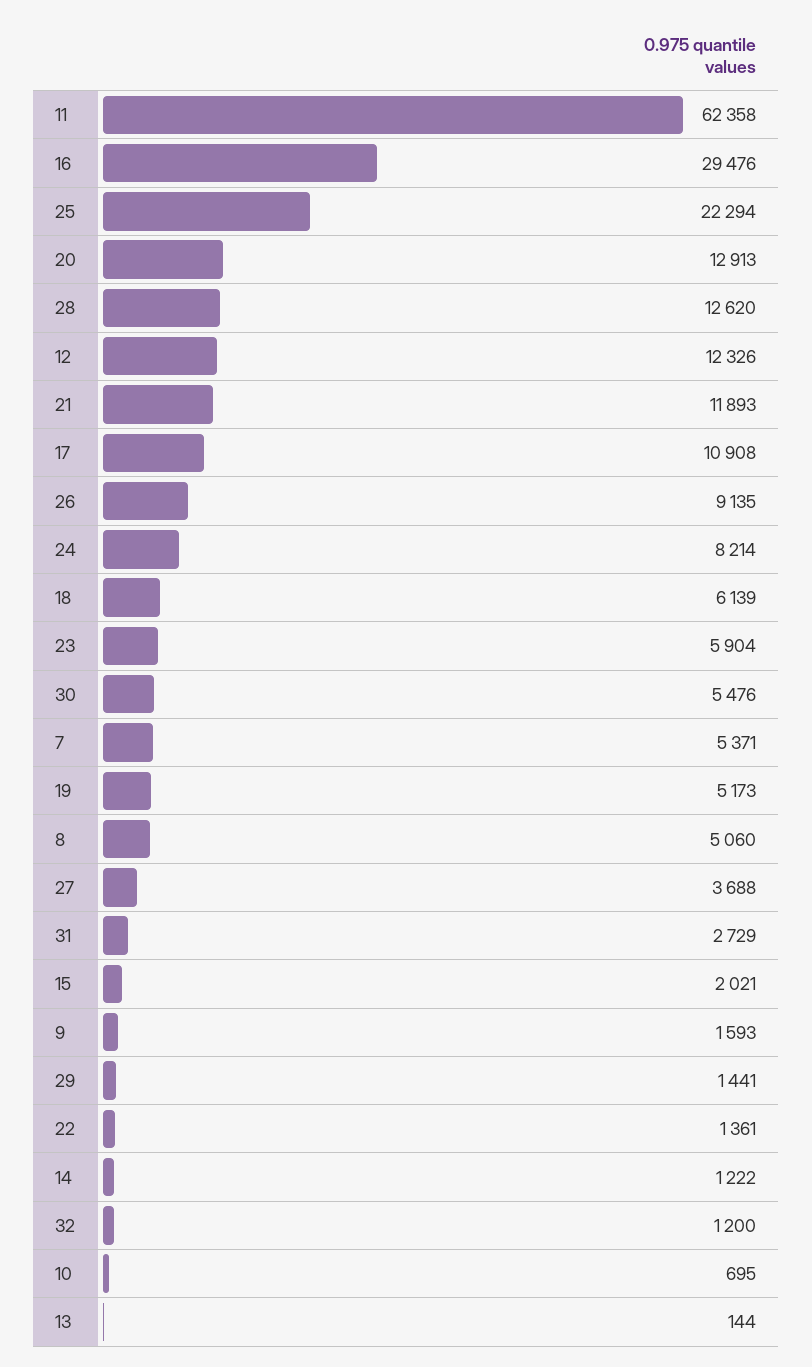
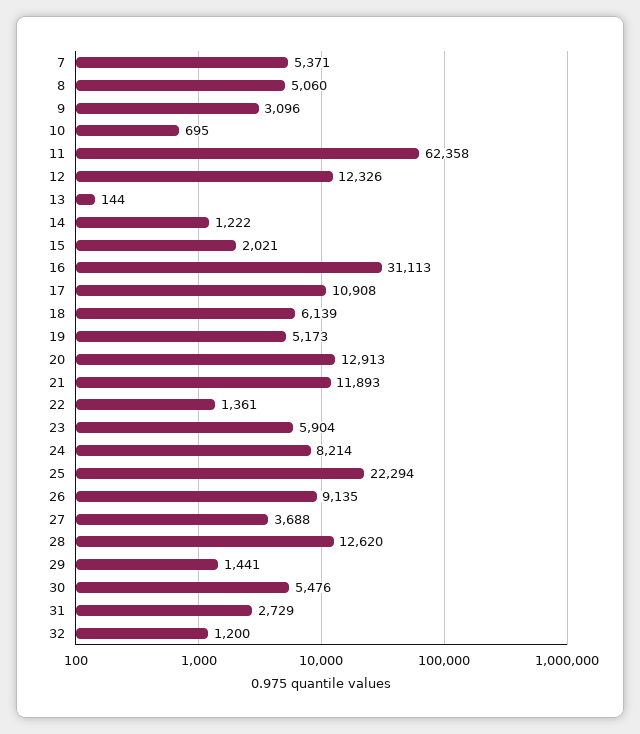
16: 29476 -> 31113
9: 1593 -> 3096

